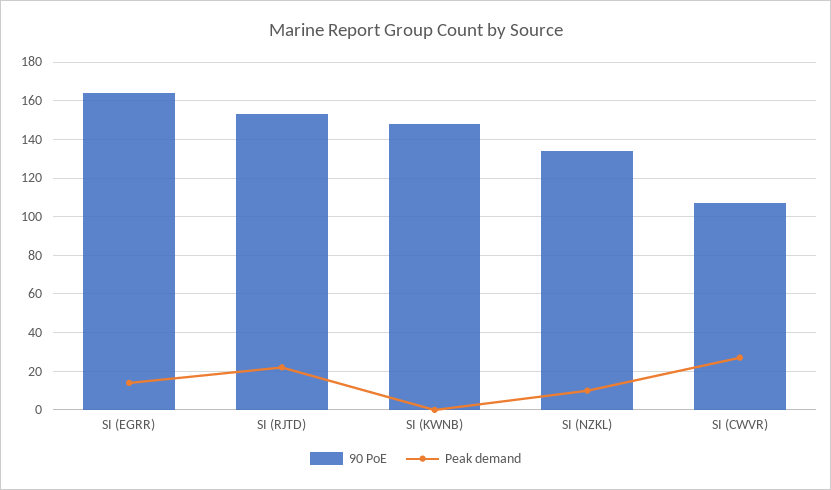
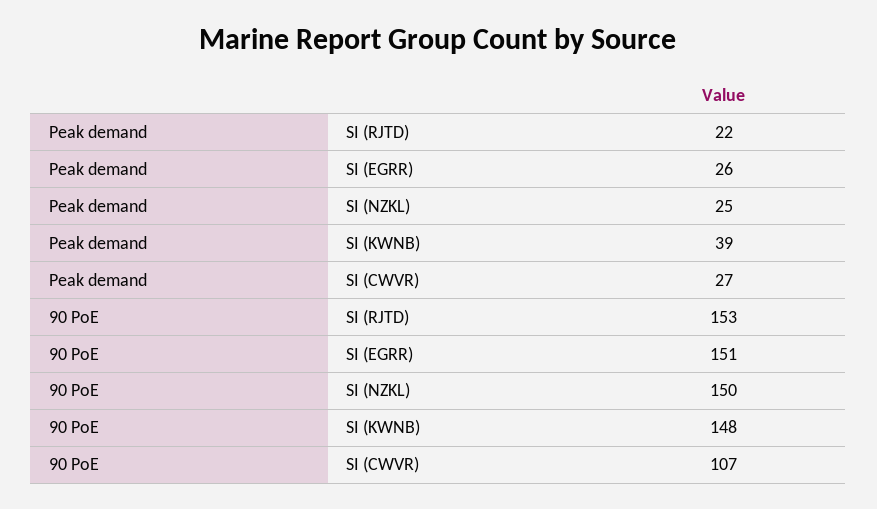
90 PoE, SI (EGRR): 165 -> 151
Peak demand, SI (EGRR): 15 -> 26
Peak demand, SI (KWNB): 0 -> 39
90 PoE, SI (NZKL): 135 -> 150
Peak demand, SI (NZKL): 10 -> 25

